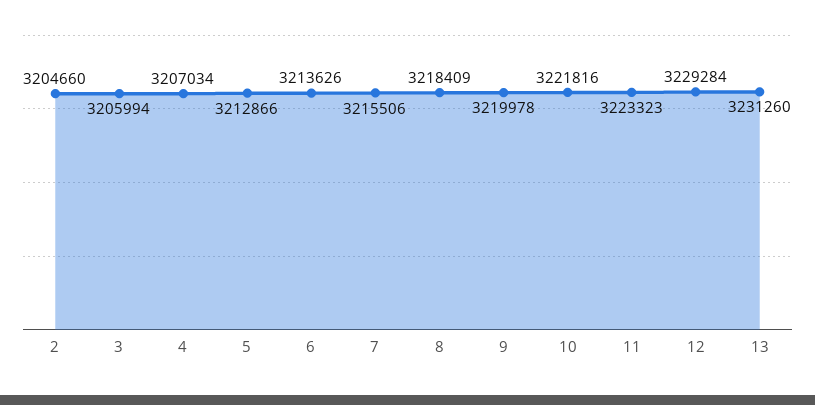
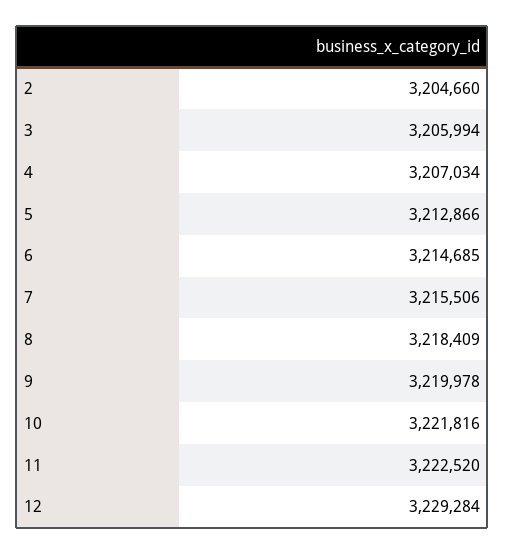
6: 3213626 -> 3214685
11: 3223323 -> 3222520
13: 3231260 -> none

